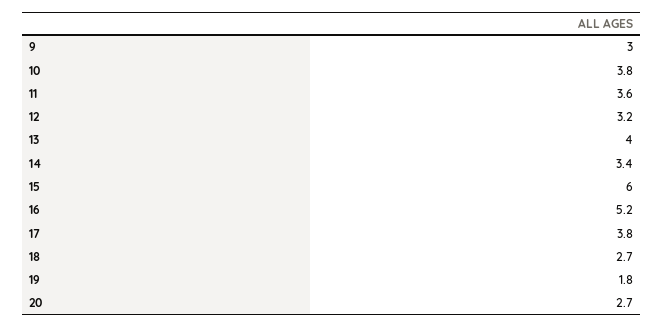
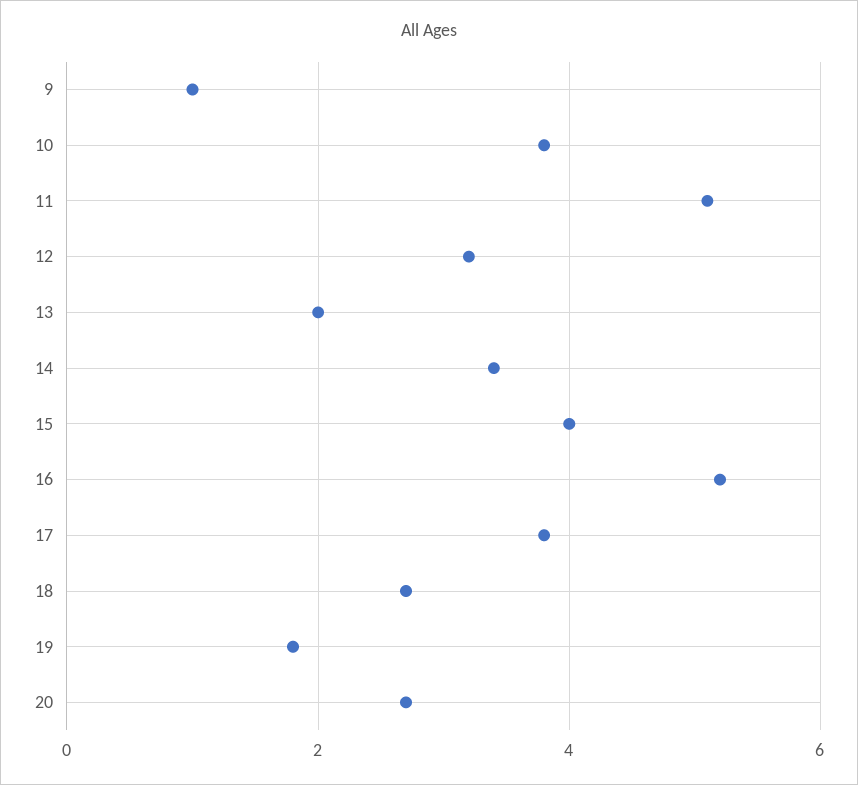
9: 3 -> 1
11: 3.6 -> 5
13: 4 -> 2
15: 6 -> 4

